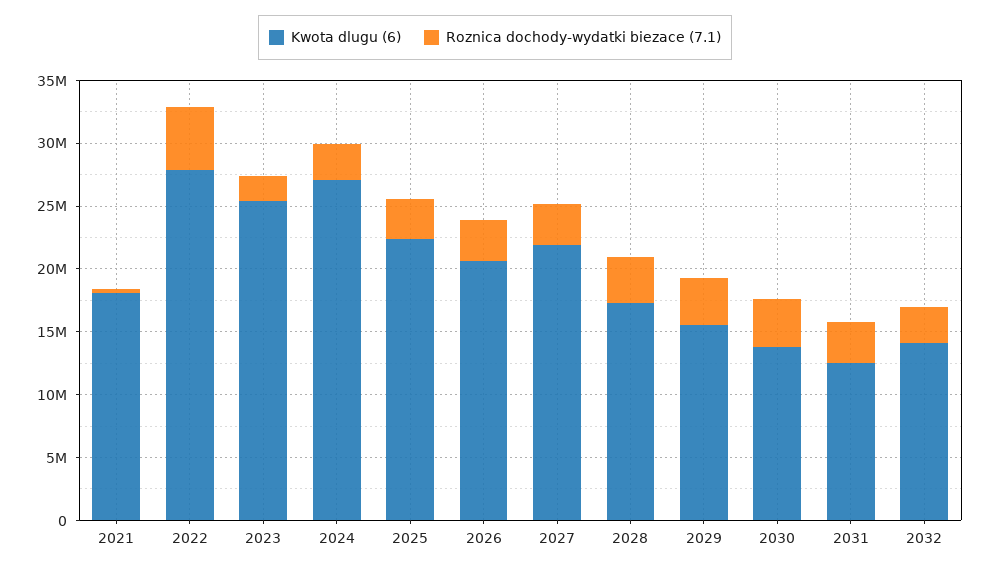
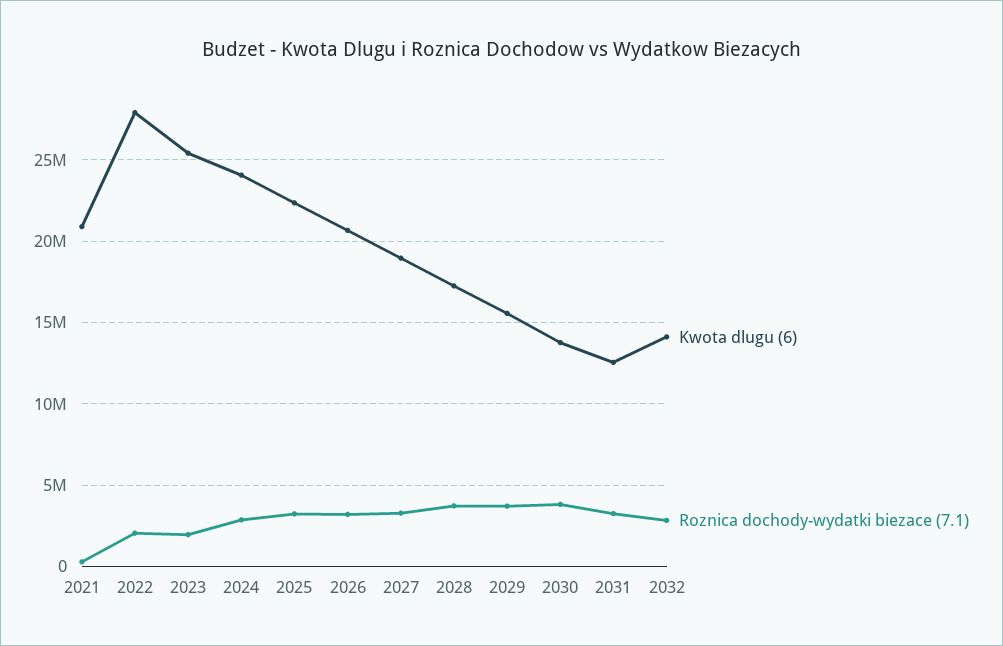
Kwota dlugu (6), 2021: 18000000 -> 21000000
Roznica dochody-wydatki biezace (7.1), 2022: 5000000 -> 2000000
Kwota dlugu (6), 2024: 27000000 -> 24000000
Kwota dlugu (6), 2027: 22000000 -> 19000000

